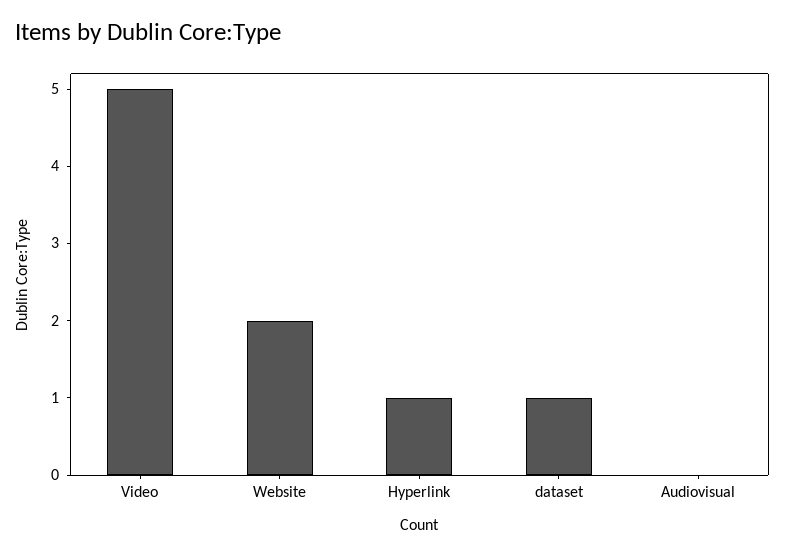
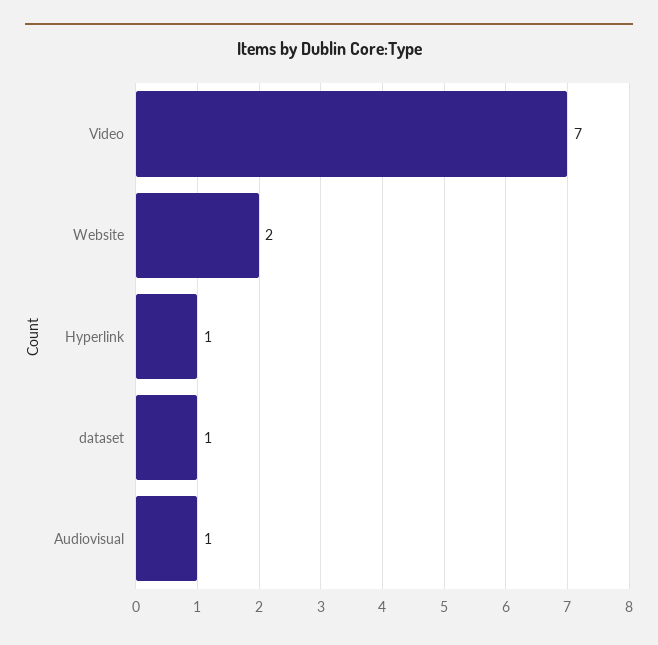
Video: 5 -> 7
Audiovisual: 0 -> 1

